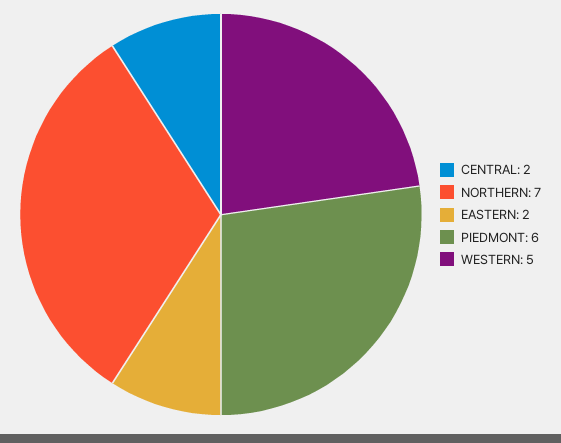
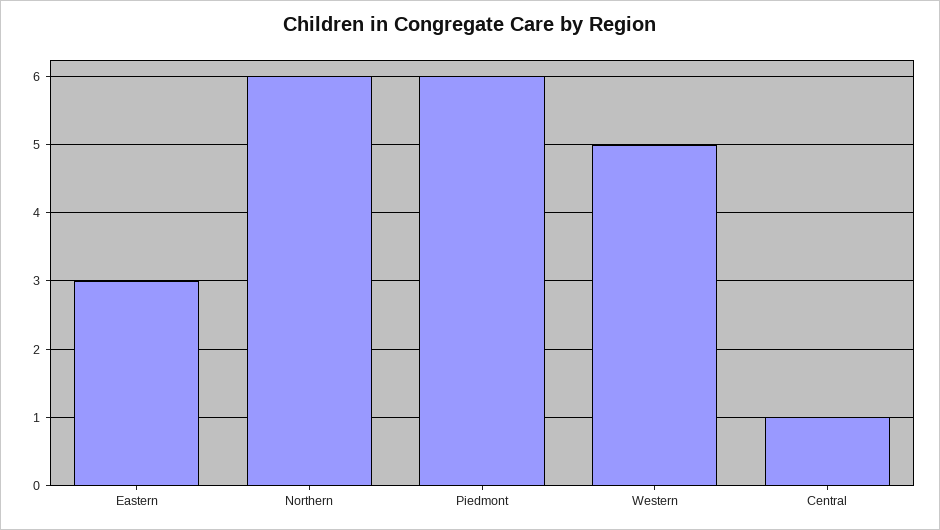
CENTRAL: 2 -> 1
NORTHERN: 7 -> 6
EASTERN: 2 -> 3

